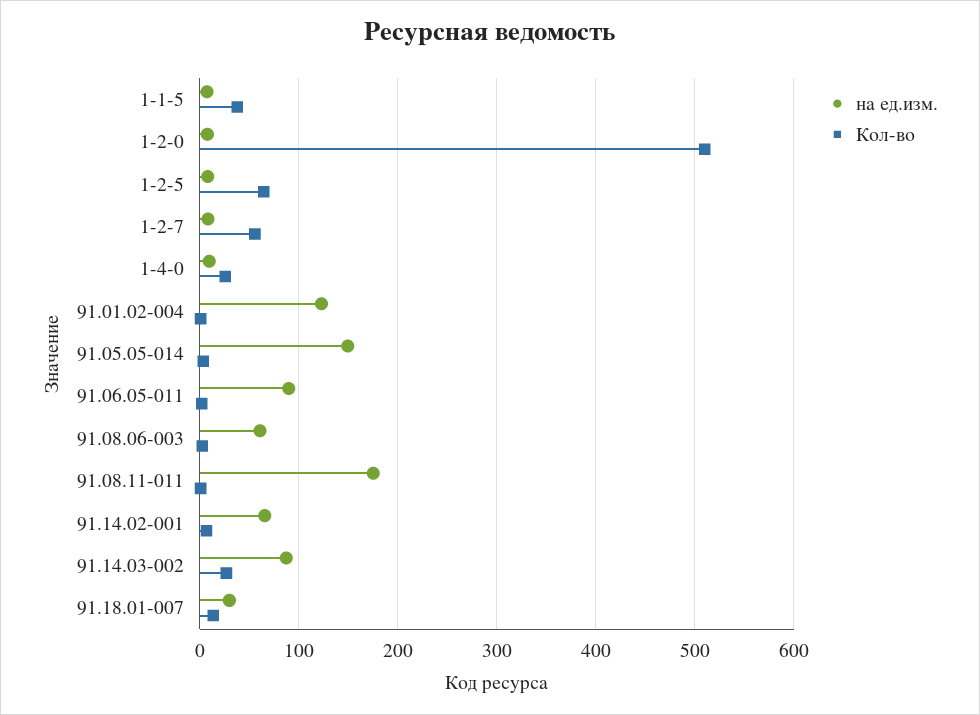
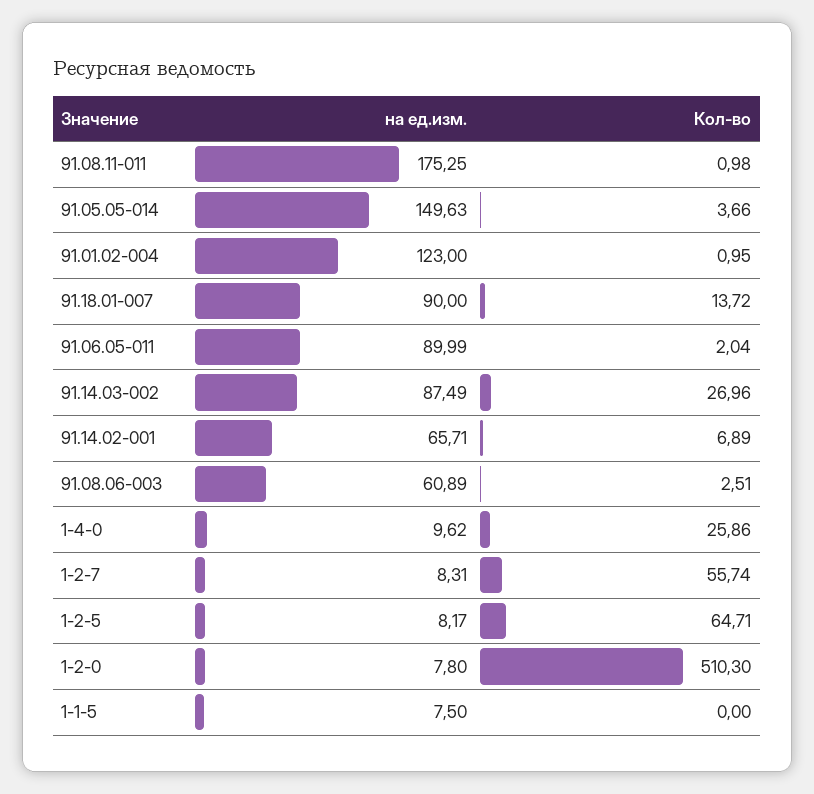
Кол-во, 1-1-5: 40 -> 0
на ед.изм., 91.18.01-007: 30 -> 90

